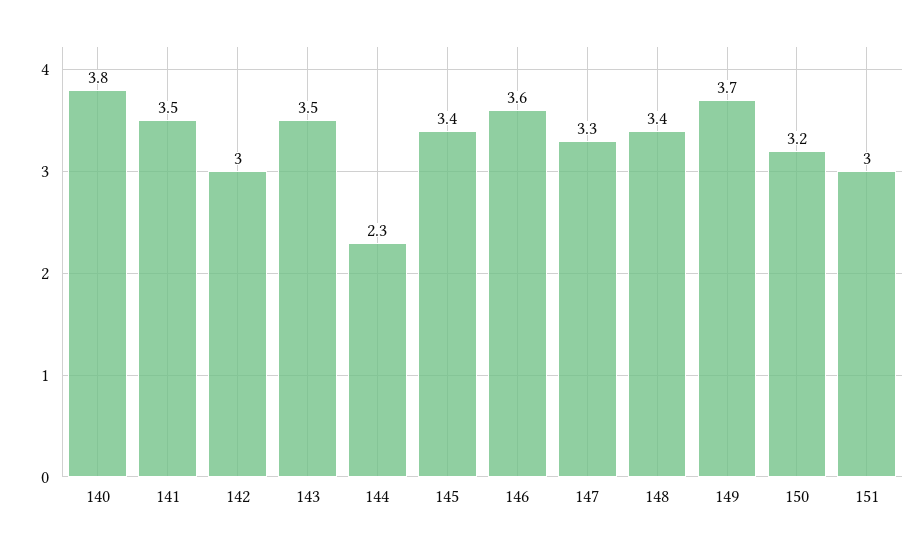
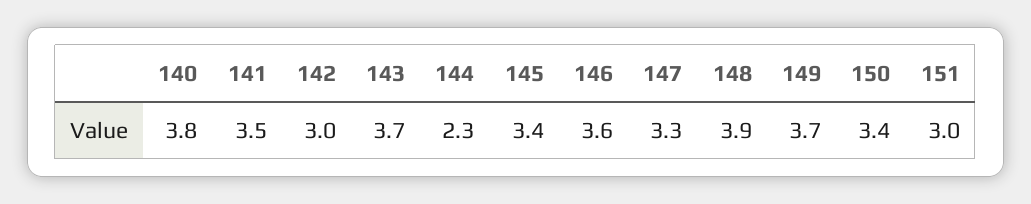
143: 3.5 -> 3.7
148: 3.4 -> 3.9
150: 3.2 -> 3.4

